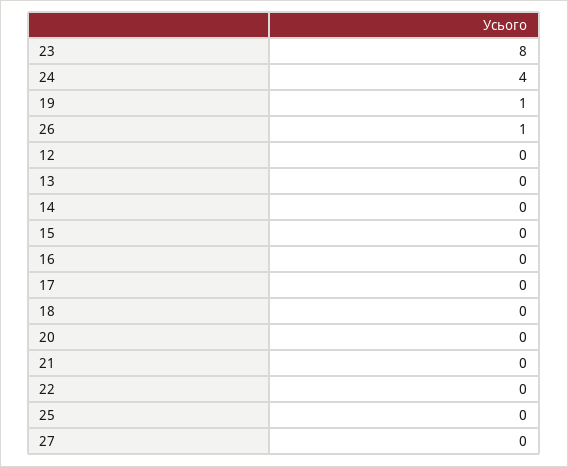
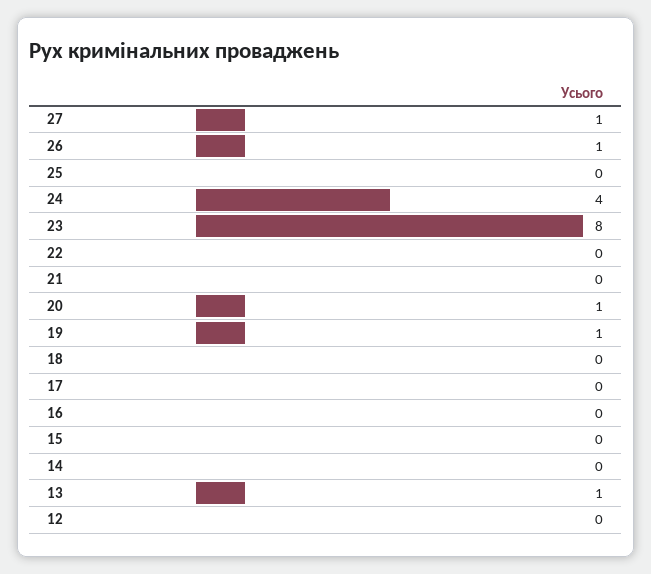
13: 0 -> 1
20: 0 -> 1
27: 0 -> 1

